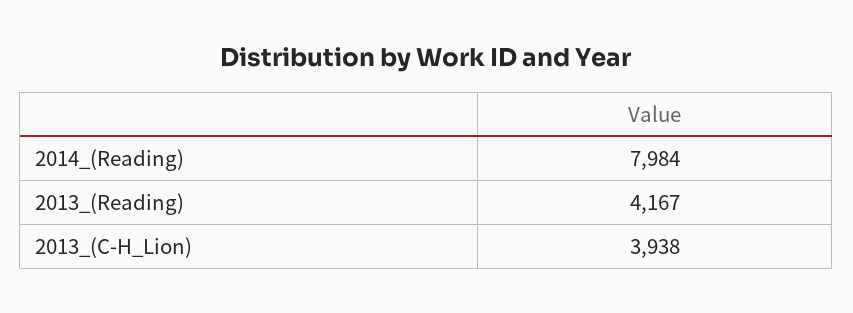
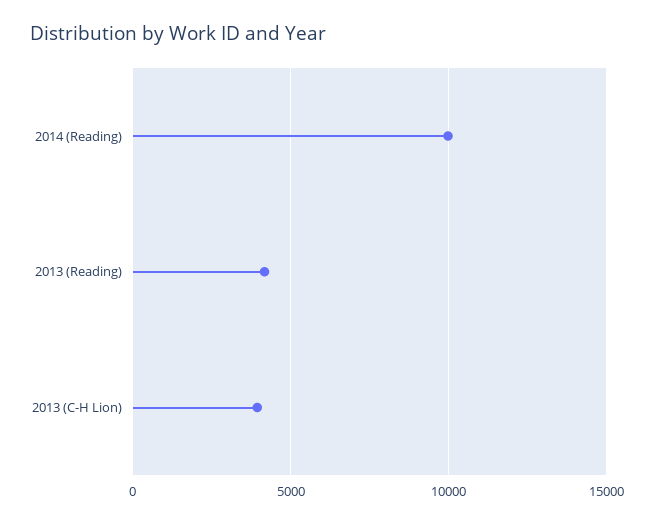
2014_(Reading): 7984 -> 10000

